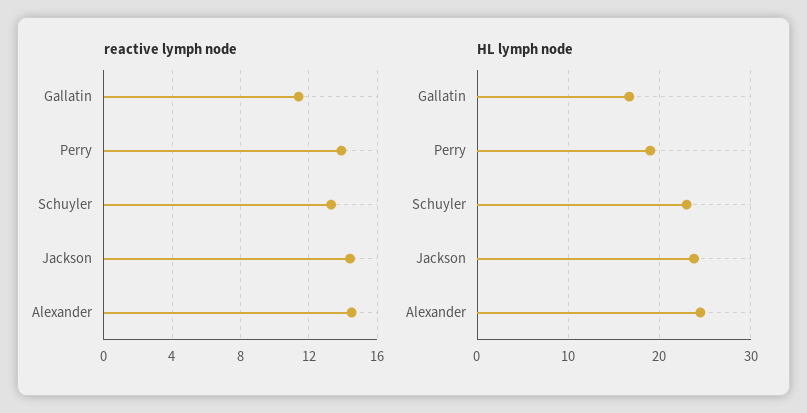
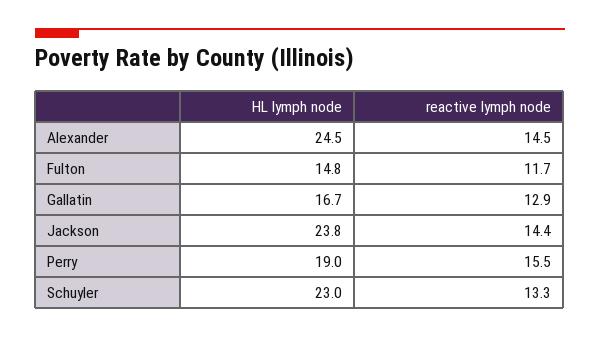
reactive lymph node, Gallatin: 11.5 -> 12.9
reactive lymph node, Perry: 14 -> 15.5
HL lymph node, Fulton: none -> 14.8
reactive lymph node, Fulton: none -> 11.7

